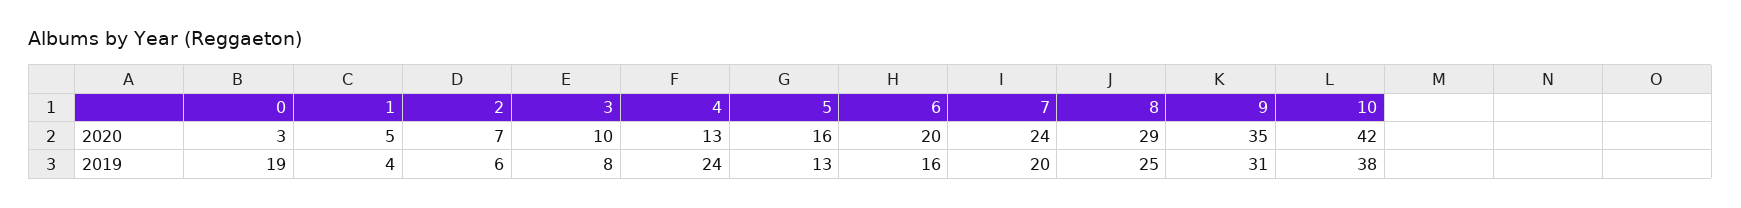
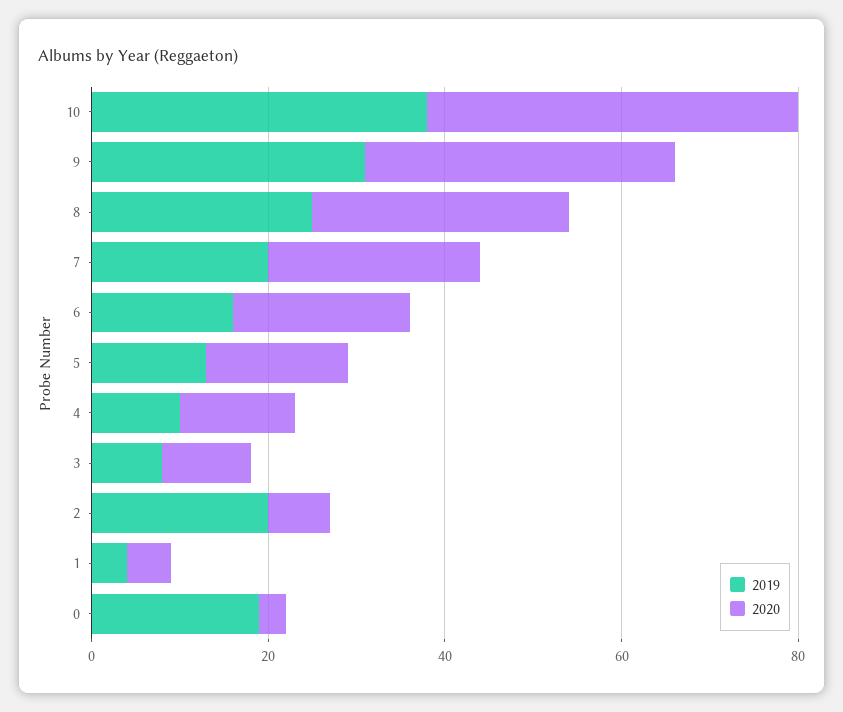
2019, 2: 6 -> 20
2019, 4: 24 -> 10

